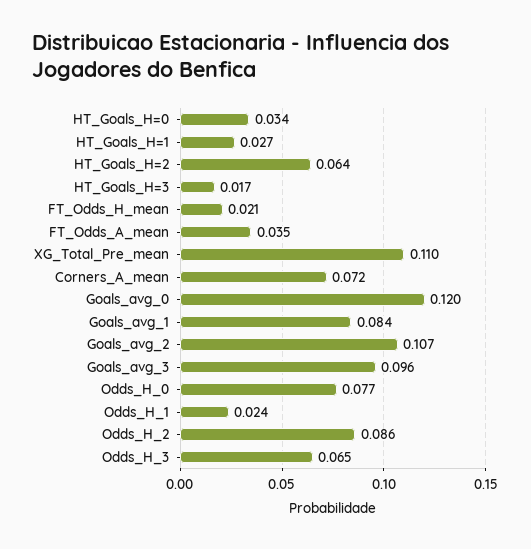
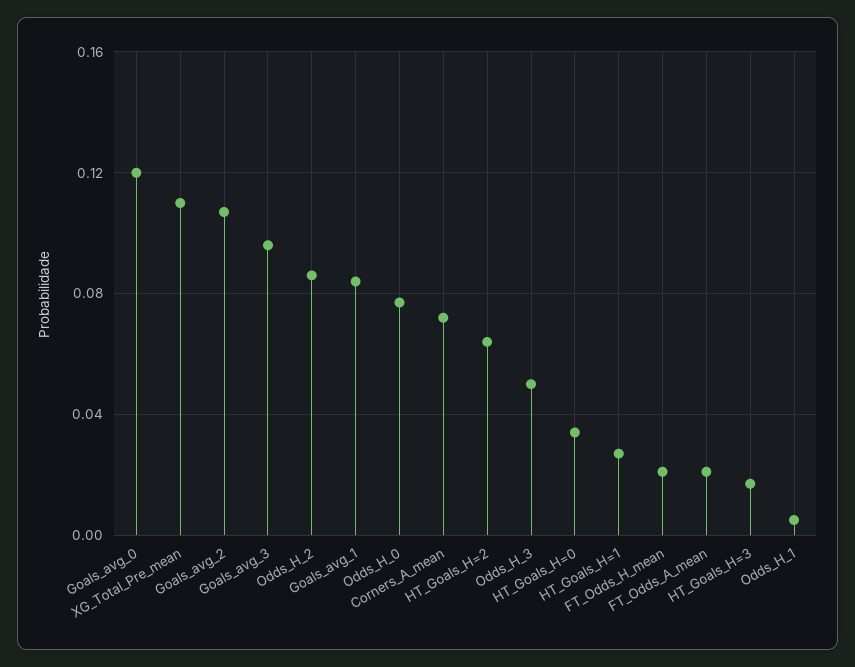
FT_Odds_A_mean: 0.035 -> 0.02
Odds_H_1: 0.024 -> 0.005
Odds_H_3: 0.065 -> 0.05

